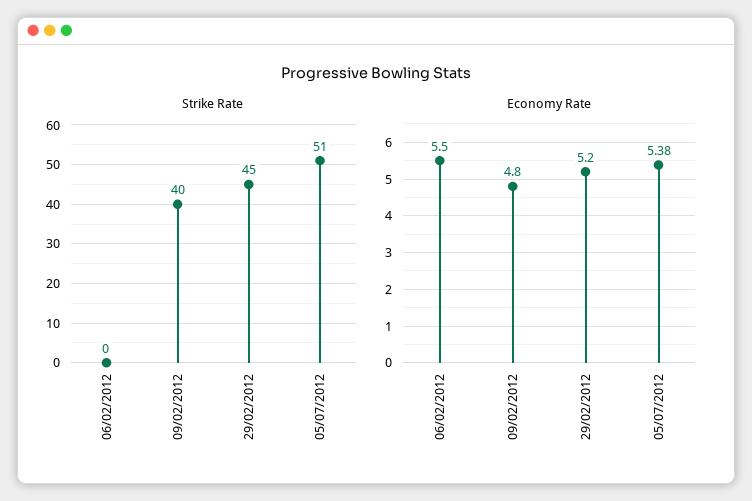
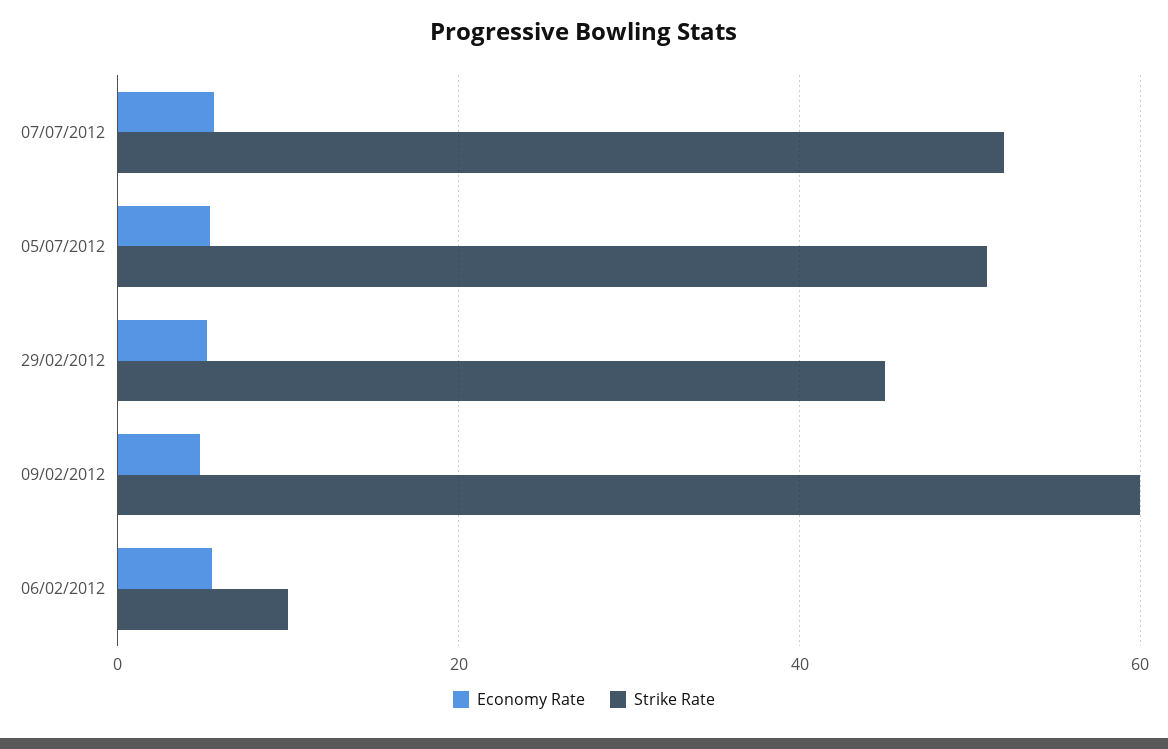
Strike Rate, 06/02/2012: 0 -> 10
Strike Rate, 09/02/2012: 40 -> 60
Economy Rate, 07/07/2012: none -> 6
Strike Rate, 07/07/2012: none -> 52

